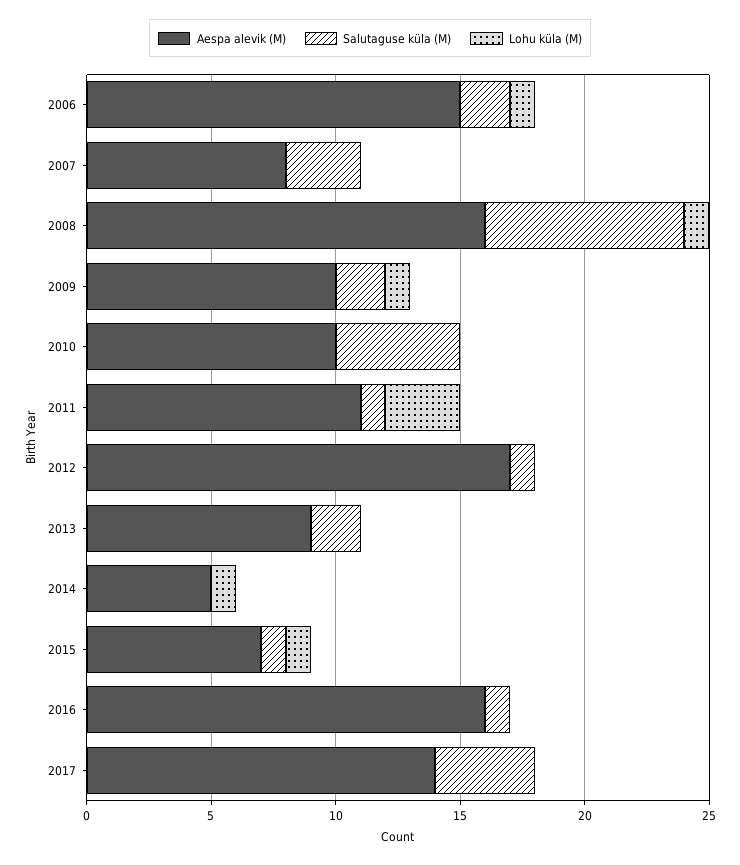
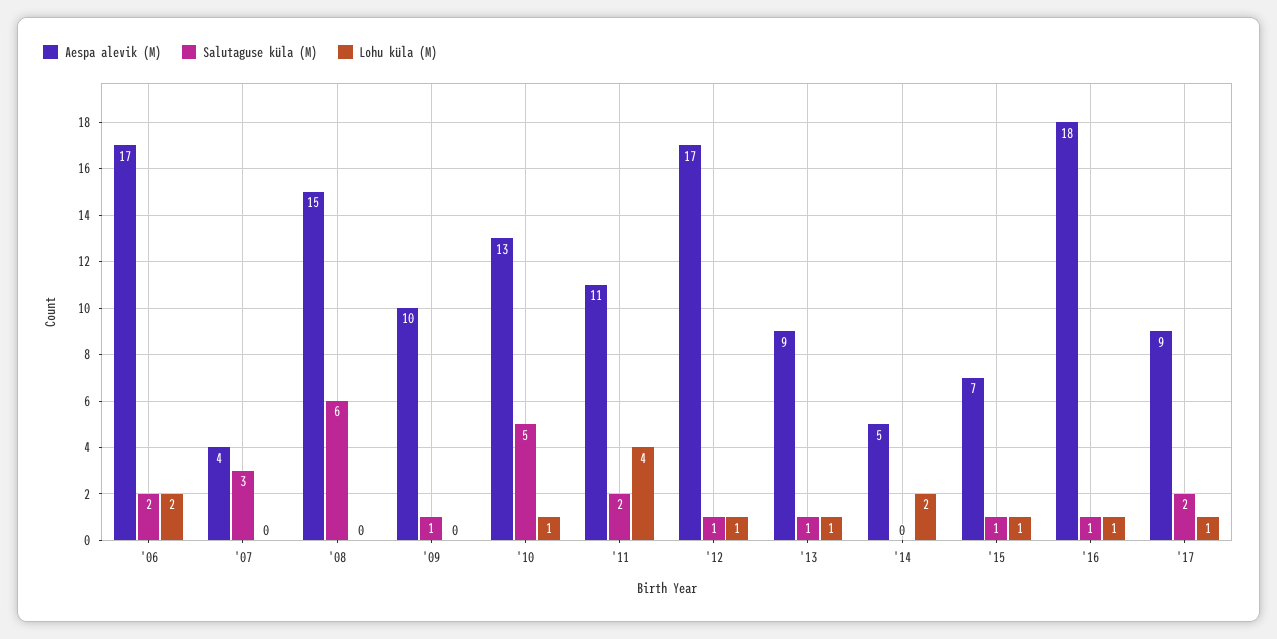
Aespa alevik (M), 2006: 15 -> 17
Lohu küla (M), 2006: 1 -> 2
Aespa alevik (M), 2007: 8 -> 4
Aespa alevik (M), 2008: 16 -> 15
Salutaguse küla (M), 2008: 8 -> 6
Lohu küla (M), 2008: 1 -> 0
Salutaguse küla (M), 2009: 2 -> 1
Lohu küla (M), 2009: 1 -> 0
Aespa alevik (M), 2010: 10 -> 13
Lohu küla (M), 2010: 0 -> 1
Salutaguse küla (M), 2011: 1 -> 2
Lohu küla (M), 2011: 3 -> 4
Lohu küla (M), 2012: 0 -> 1
Salutaguse küla (M), 2013: 2 -> 1
Lohu küla (M), 2013: 0 -> 1
Lohu küla (M), 2014: 1 -> 2
Aespa alevik (M), 2016: 16 -> 18
Lohu küla (M), 2016: 0 -> 1
Aespa alevik (M), 2017: 14 -> 9
Salutaguse küla (M), 2017: 4 -> 2
Lohu küla (M), 2017: 0 -> 1

